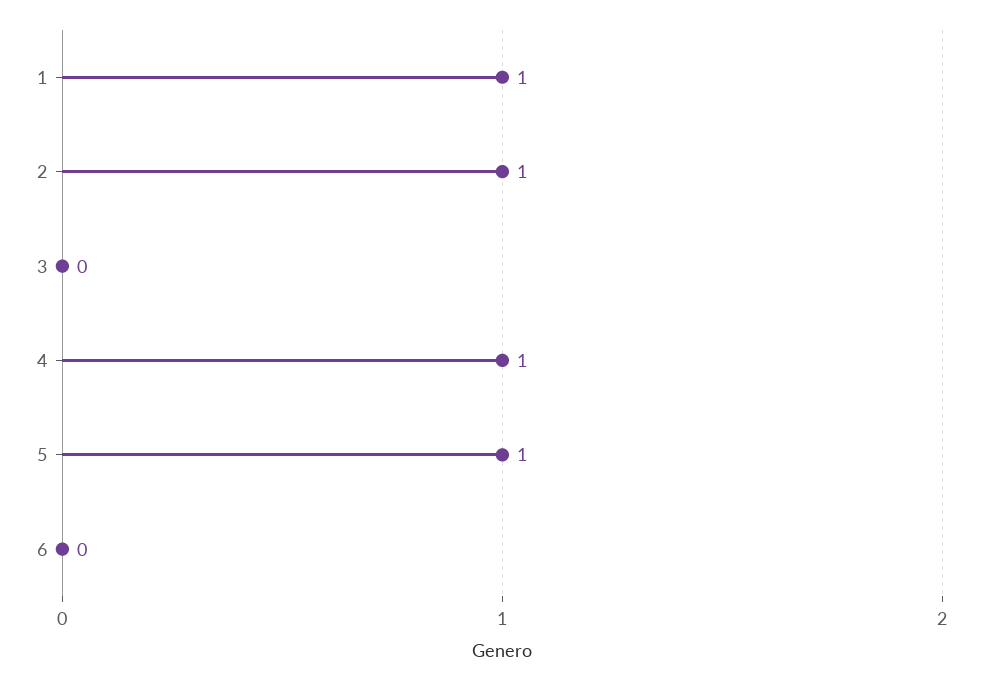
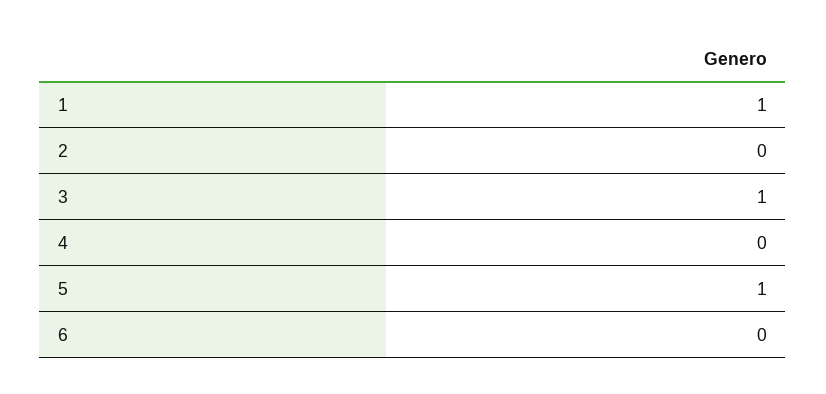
2: 1 -> 0
3: 0 -> 1
4: 1 -> 0

